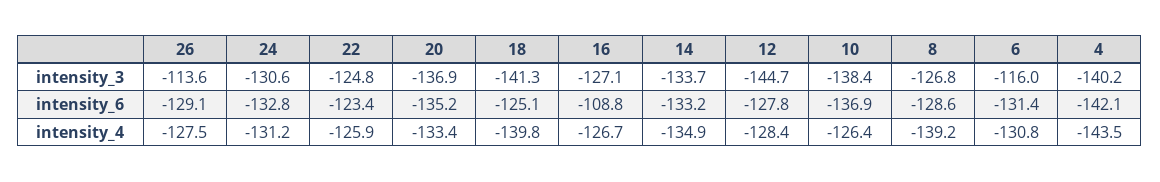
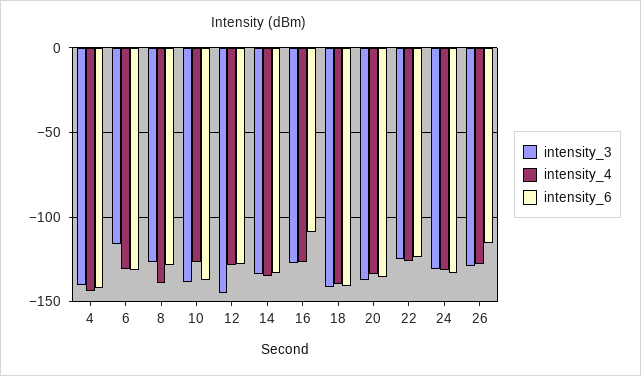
intensity_3, 26: -113.6 -> -130
intensity_6, 26: -129.1 -> -115
intensity_6, 18: -125.1 -> -140

